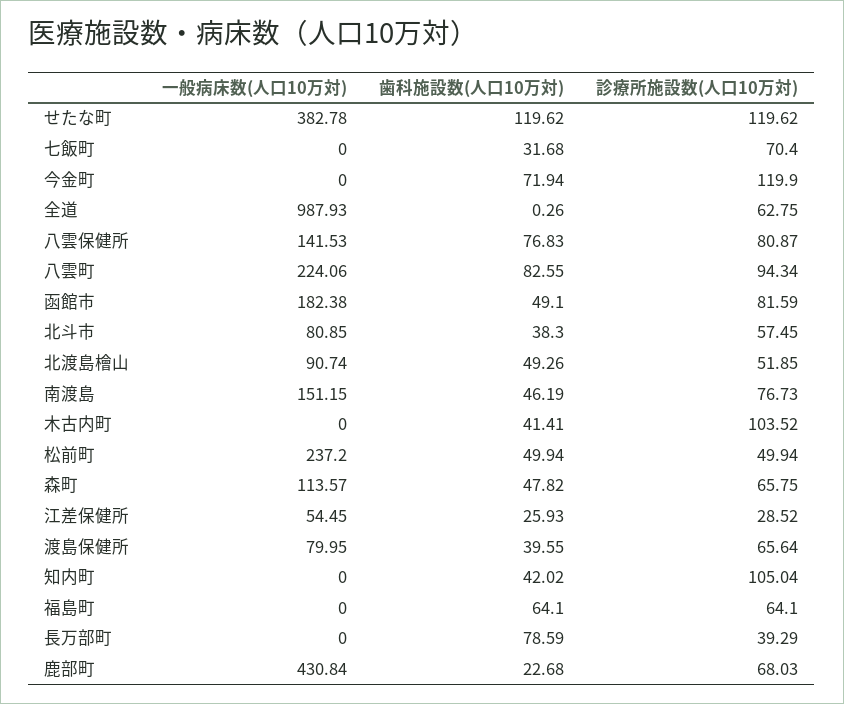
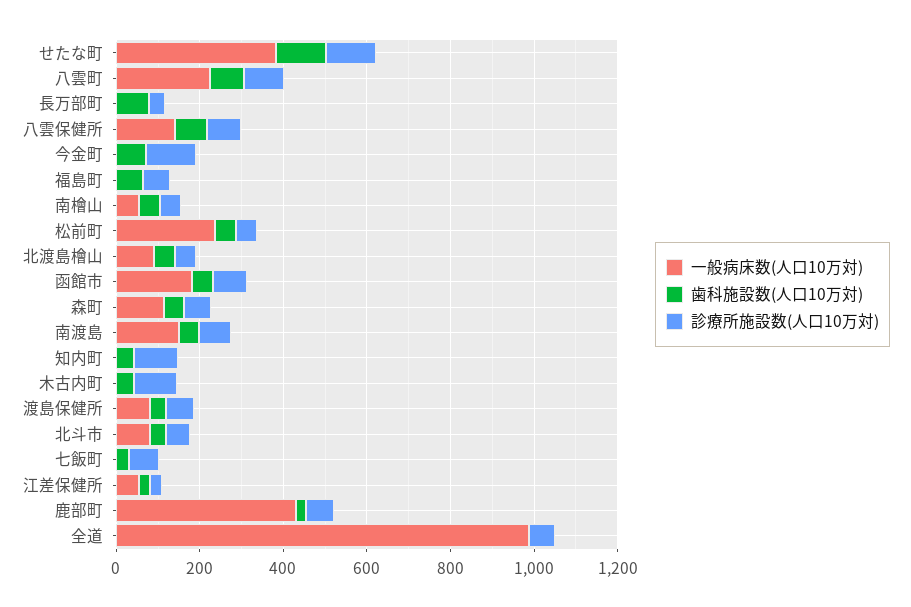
一般病床数(人口10万対), 南檜山: none -> 50
歯科施設数(人口10万対), 南檜山: none -> 50
診療所施設数(人口10万対), 南檜山: none -> 50

